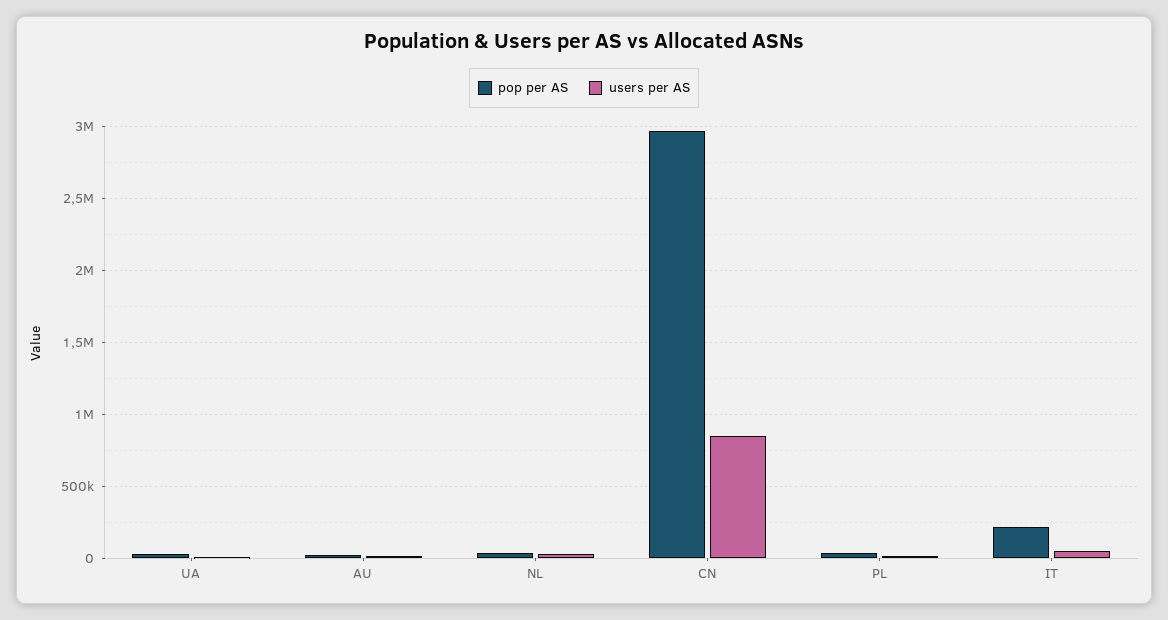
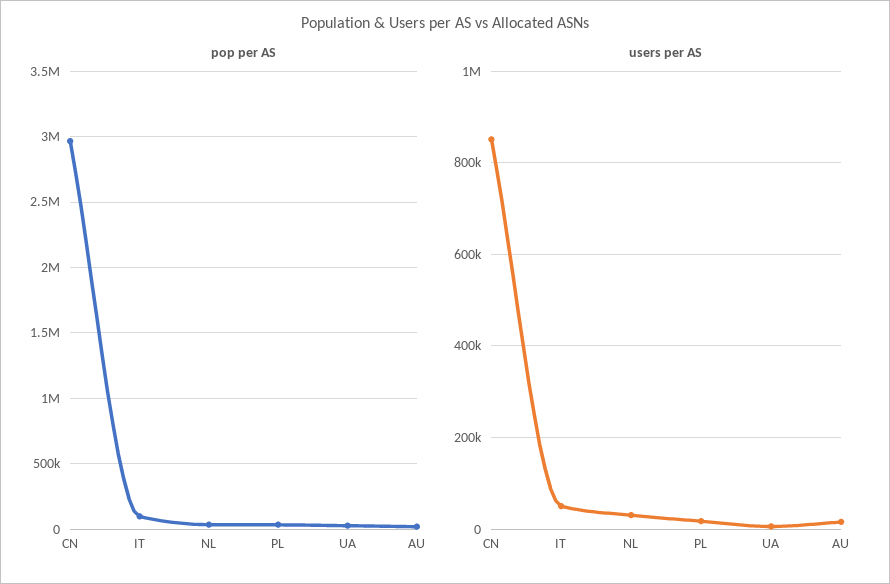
pop per AS, IT: 200000 -> 100000

